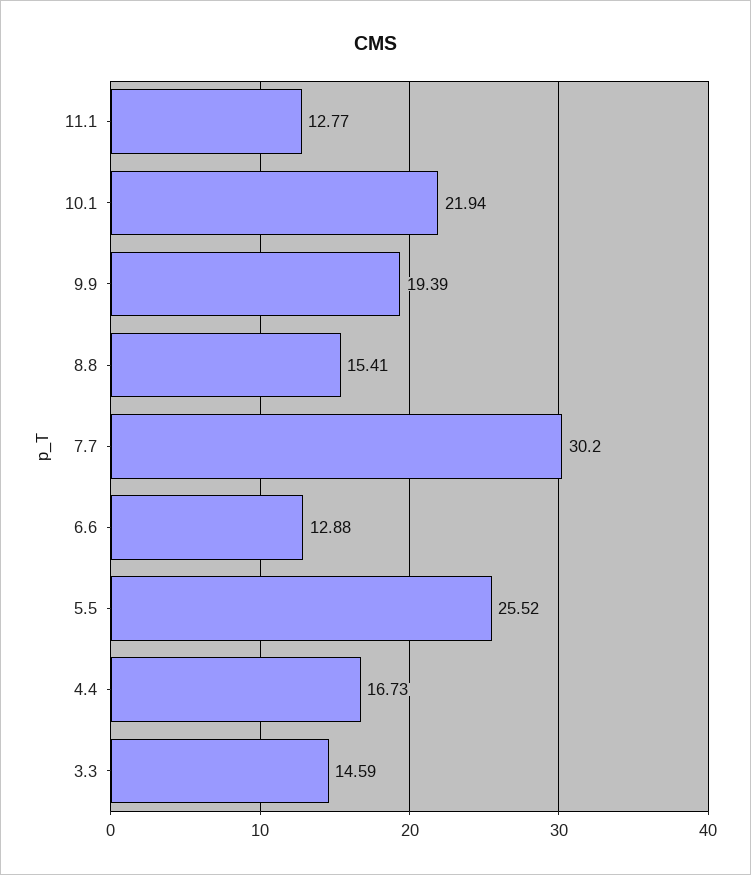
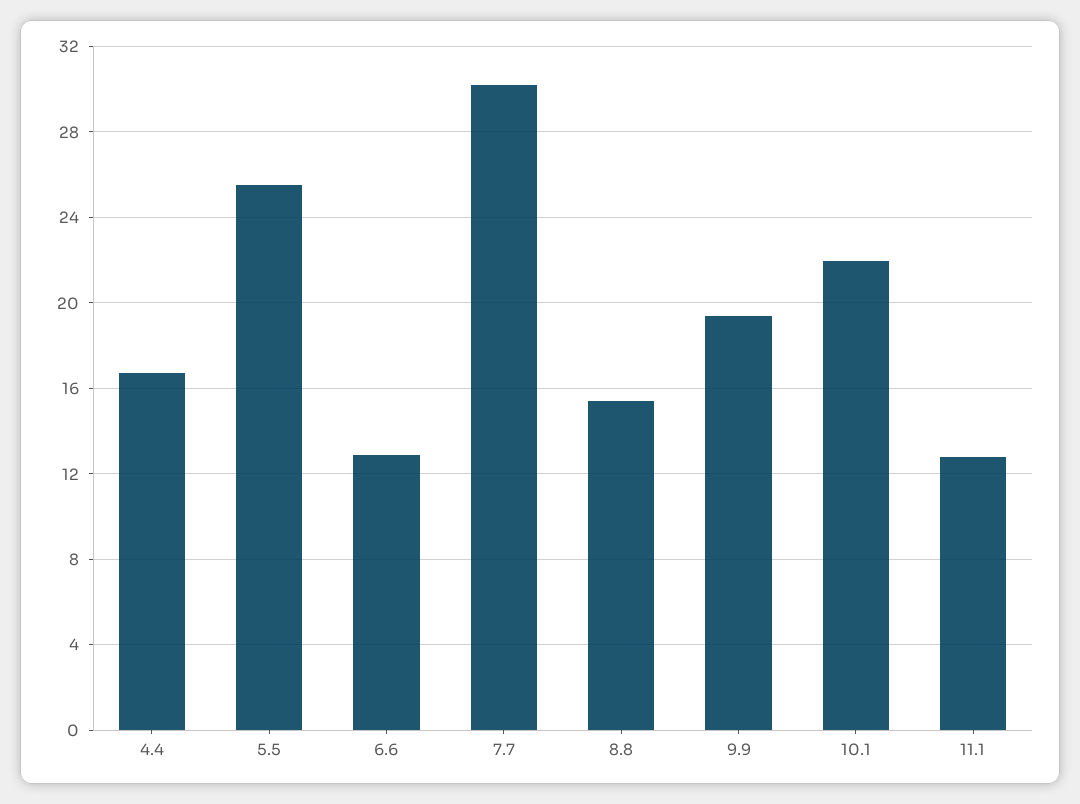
3.3: 14.59 -> none

